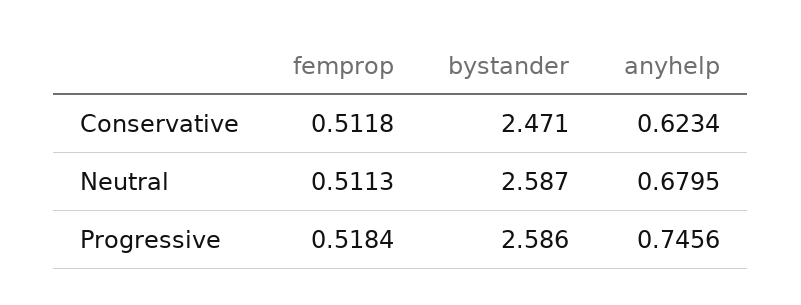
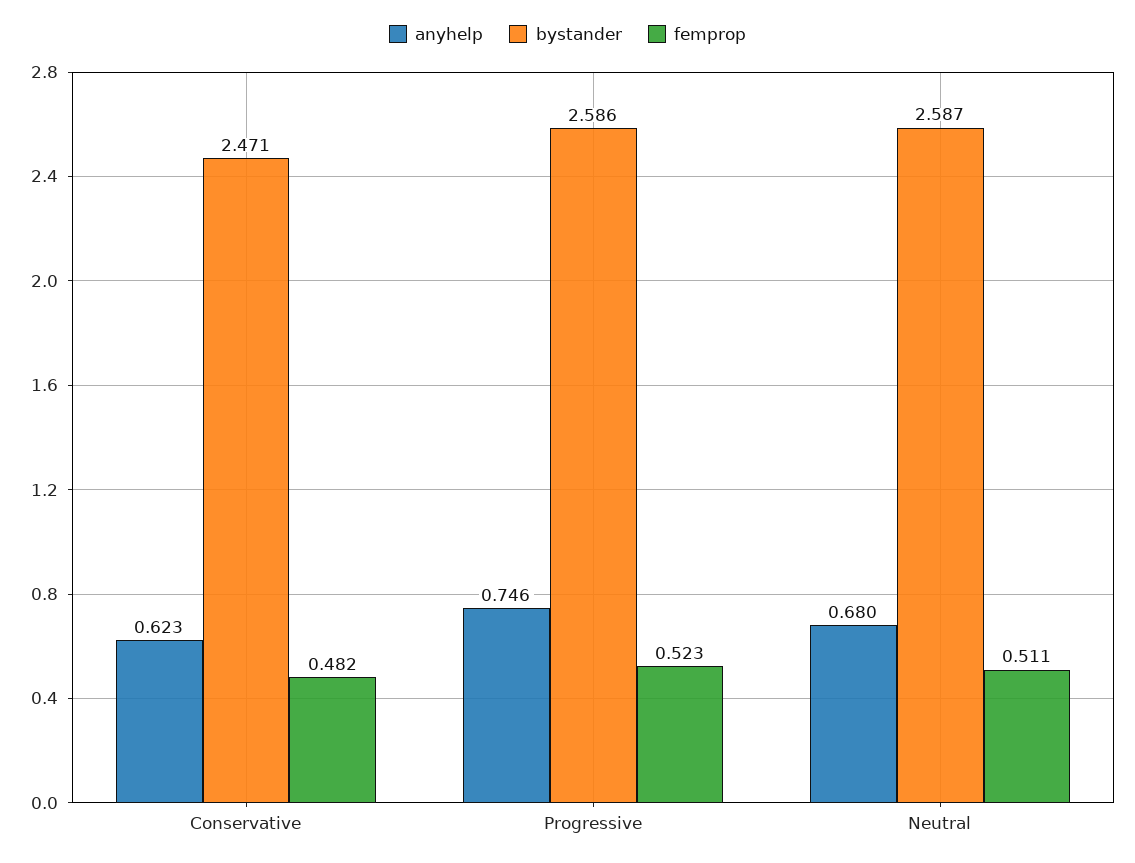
femprop, Conservative: 0.5118 -> 0.482
femprop, Progressive: 0.5184 -> 0.523

